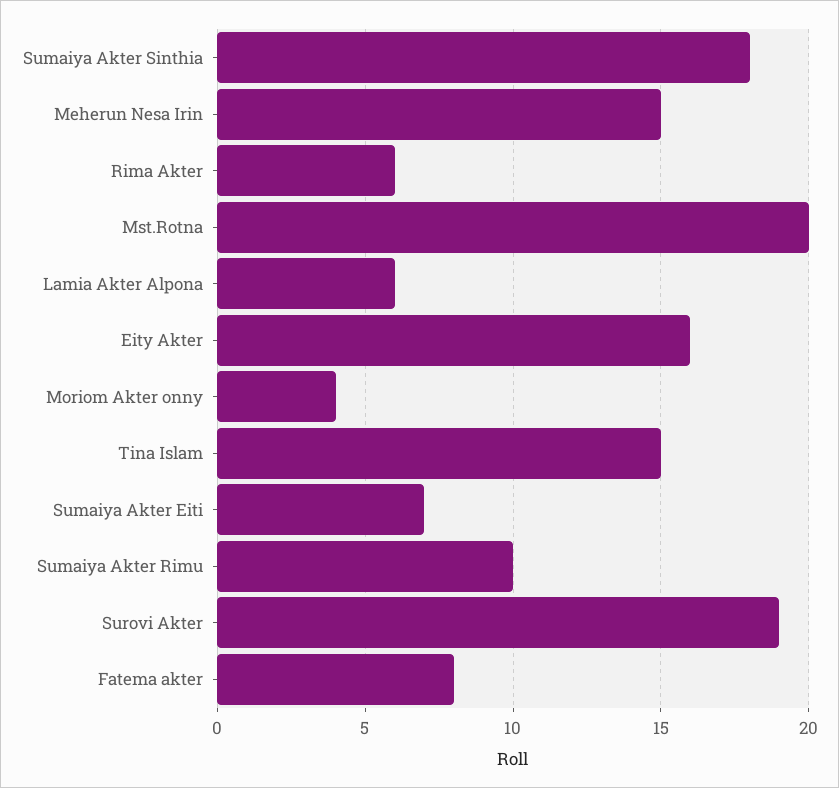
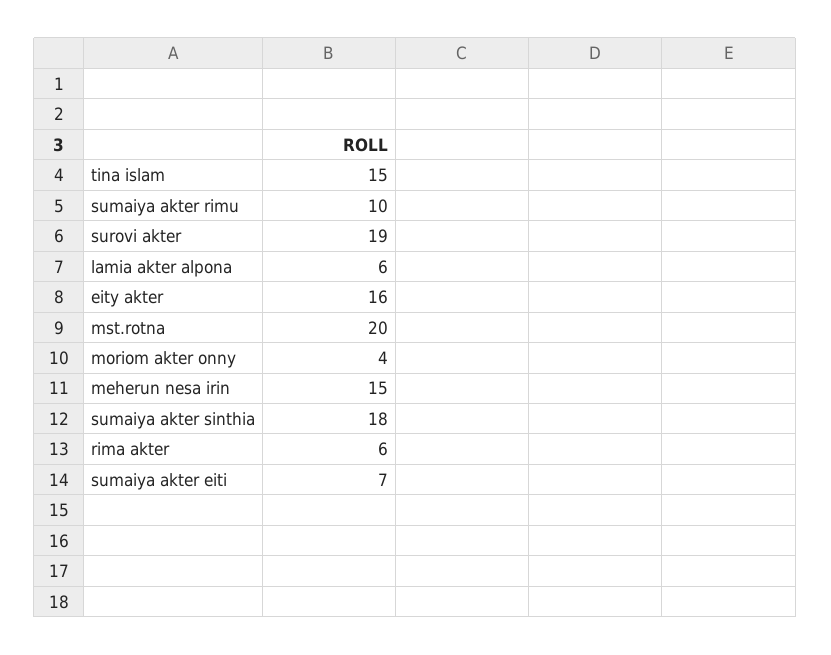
Fatema akter: 8 -> none

